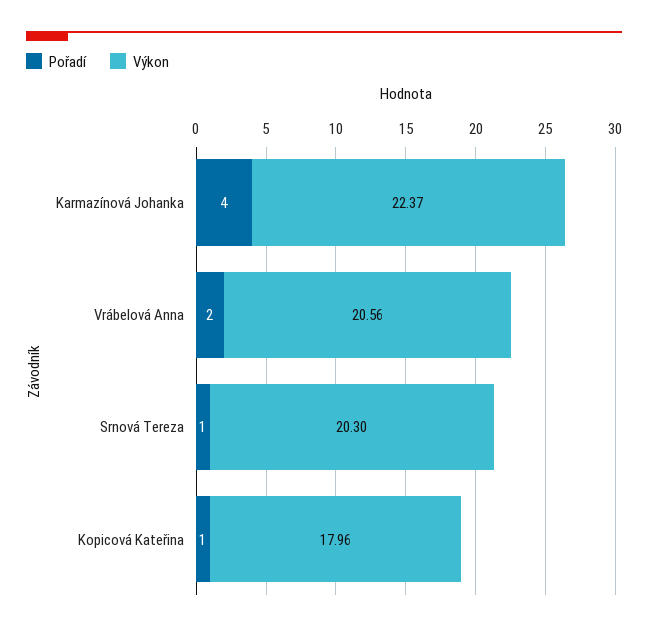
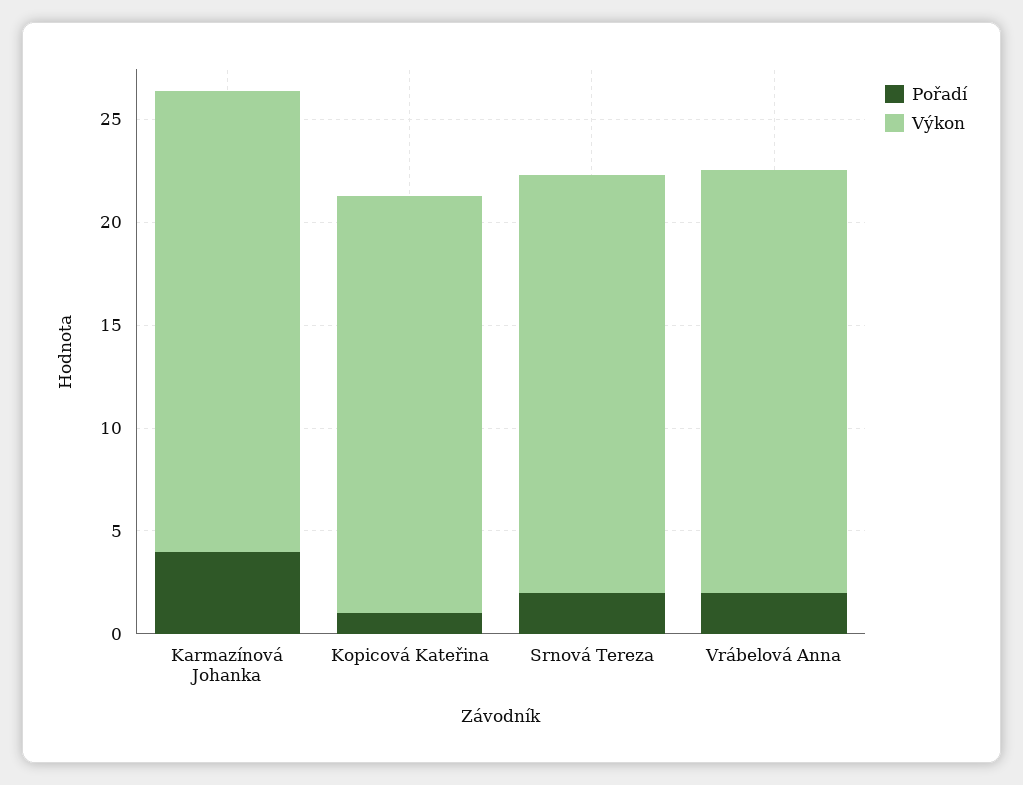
Pořadí, Srnová Tereza: 1 -> 2
Výkon, Kopicová Kateřina: 17.96 -> 20

